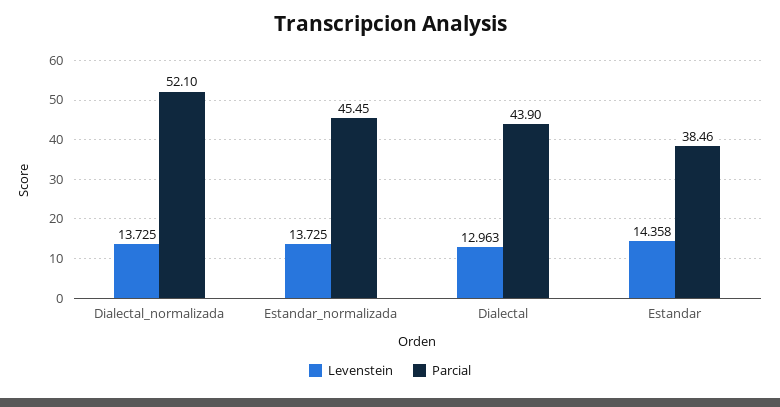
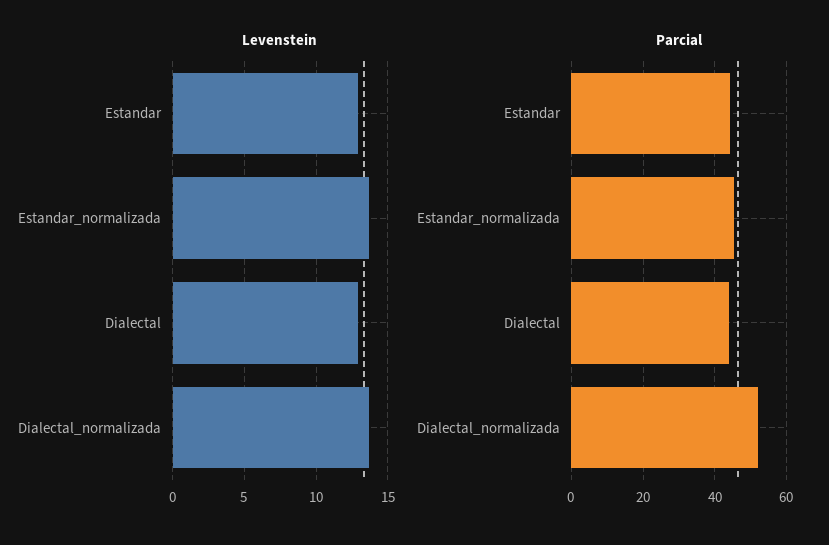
Levenstein, Estandar: 14.358 -> 13
Parcial, Estandar: 38.46 -> 44

